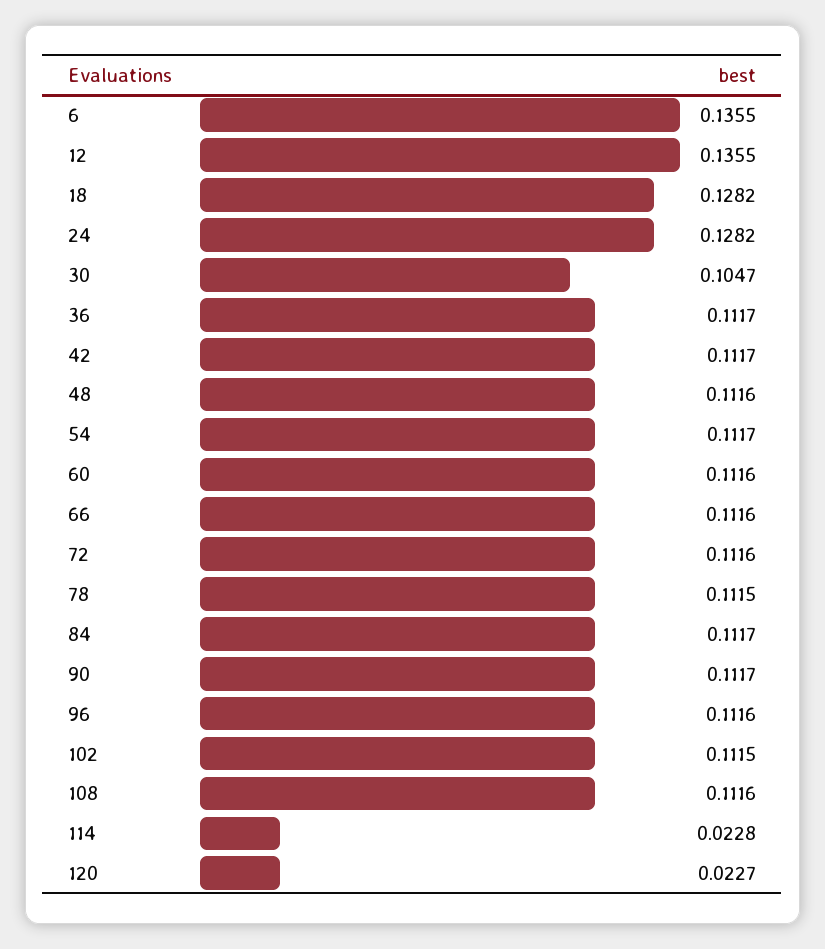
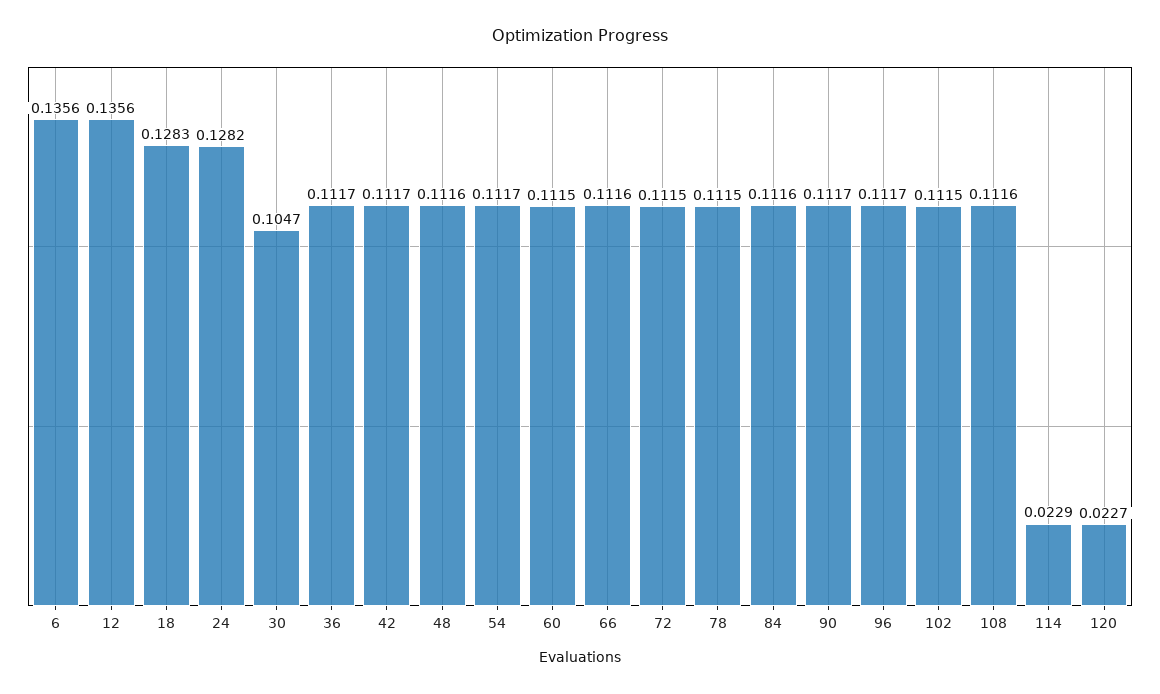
6: 0.1355 -> 0.1356
12: 0.1355 -> 0.1356
18: 0.1282 -> 0.1283
60: 0.1116 -> 0.1115
72: 0.1116 -> 0.1115
84: 0.1117 -> 0.1116
96: 0.1116 -> 0.1117
114: 0.0228 -> 0.0229

